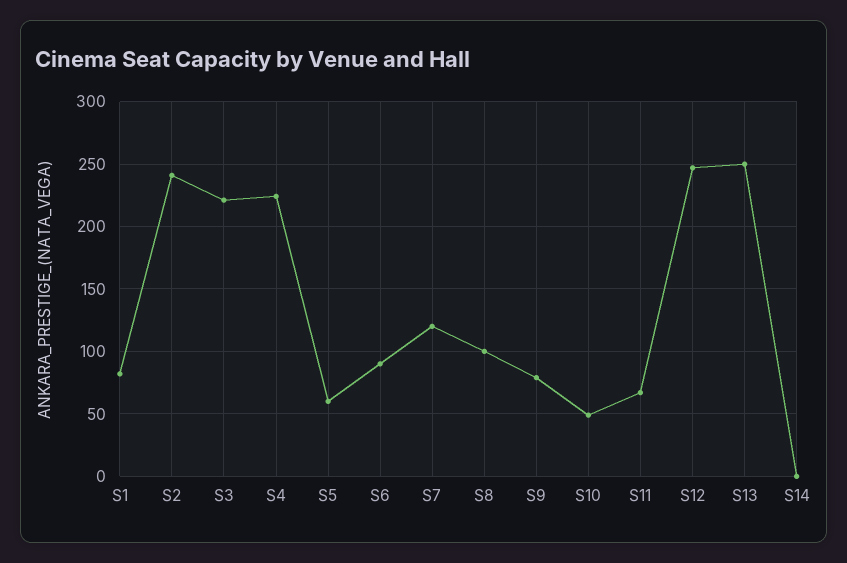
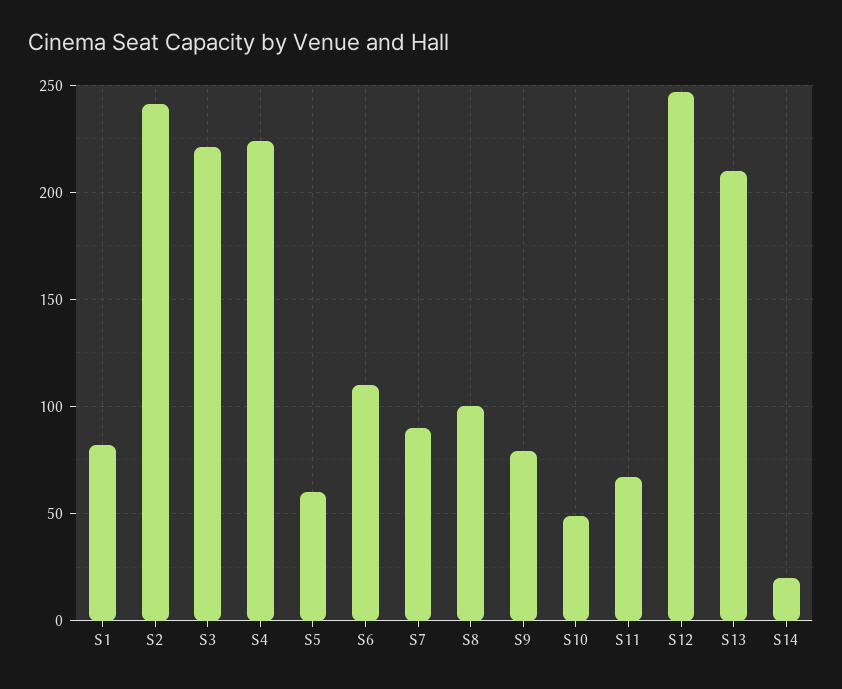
S6: 90 -> 110
S7: 120 -> 90
S13: 250 -> 210
S14: 0 -> 20

